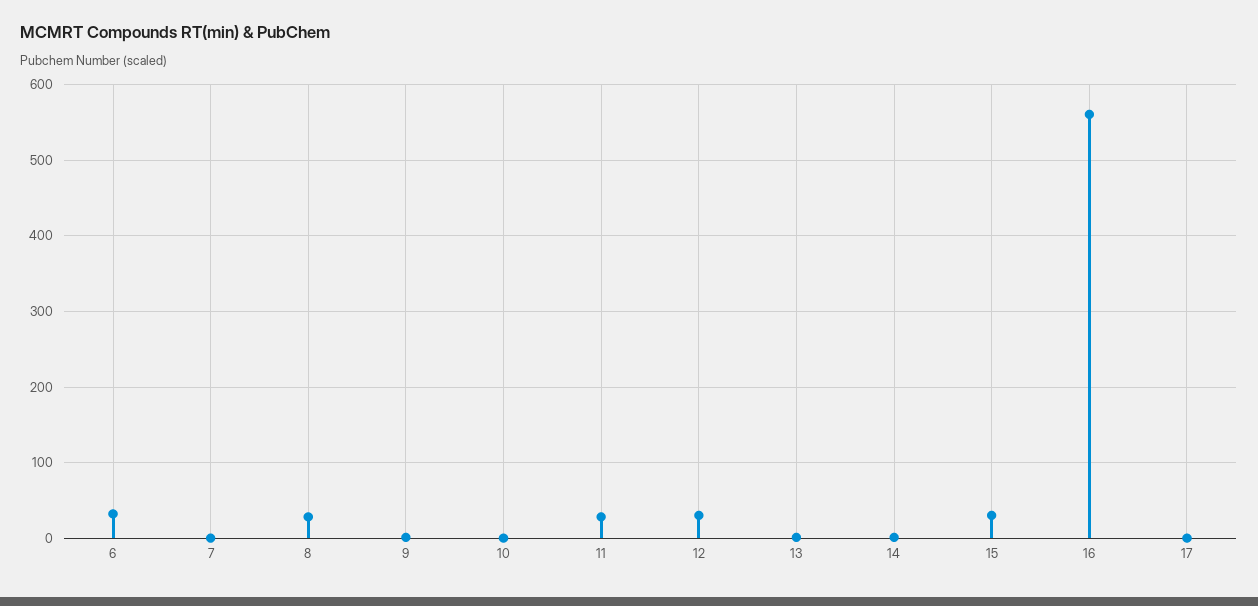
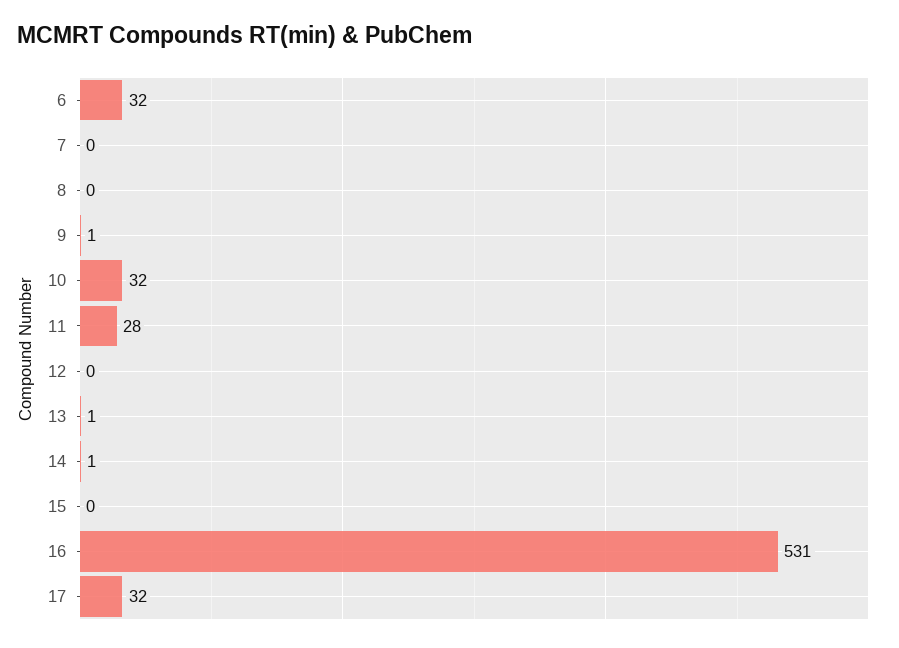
8: 30 -> 0
10: 0 -> 32
12: 30 -> 0
15: 30 -> 0
16: 560 -> 531
17: 0 -> 32

